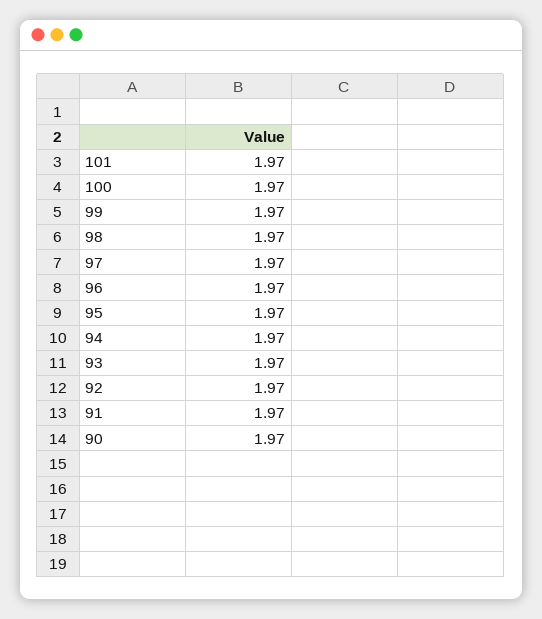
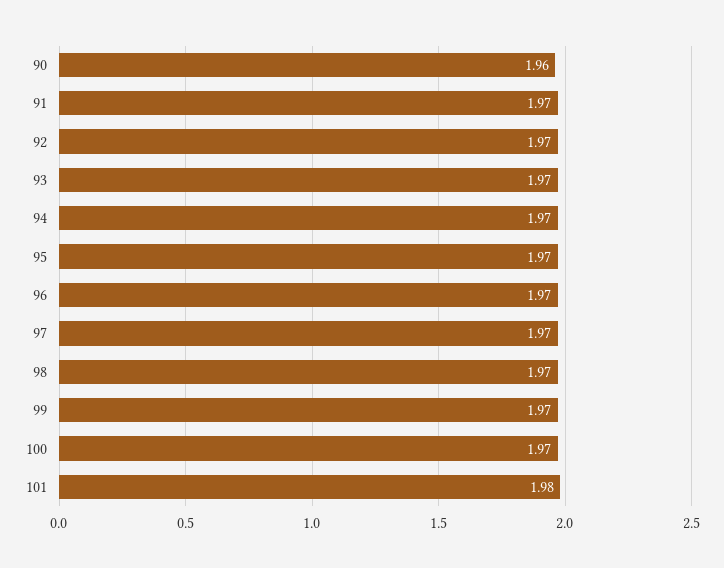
101: 1.97 -> 1.98
90: 1.97 -> 1.96

